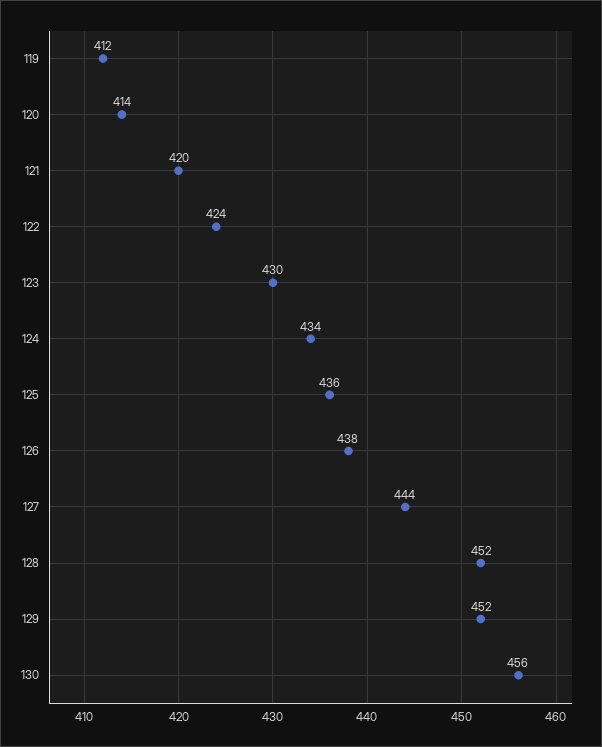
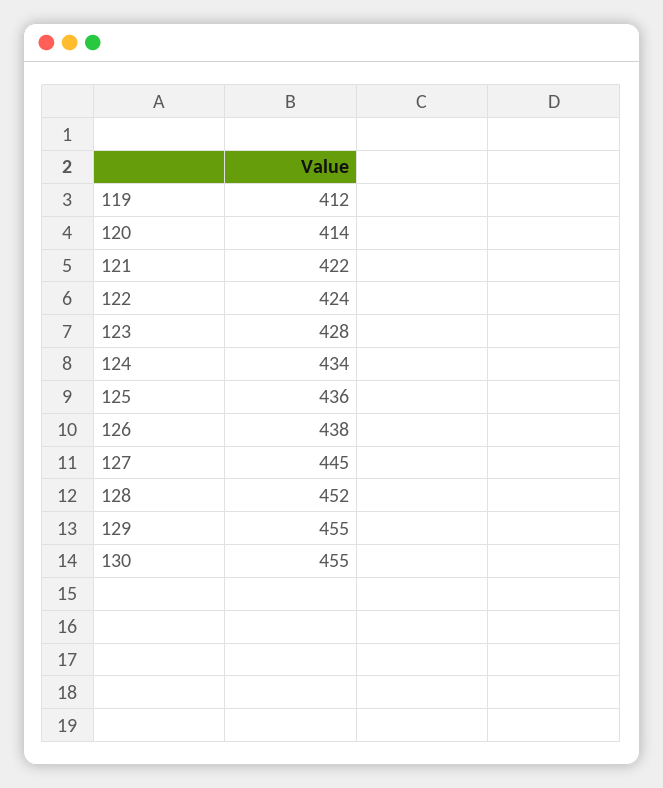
121: 420 -> 422
123: 430 -> 428
127: 444 -> 445
129: 452 -> 455
130: 456 -> 455

